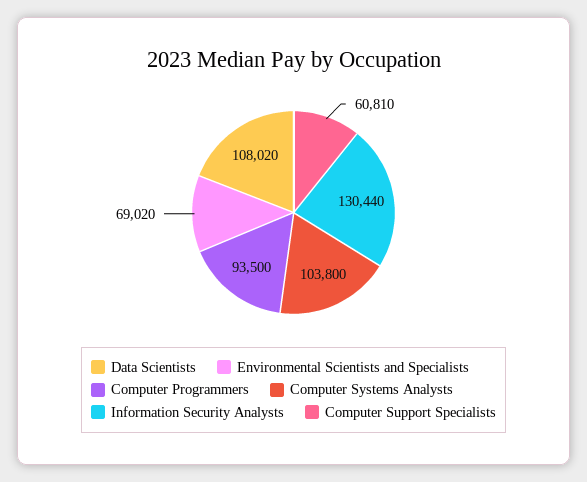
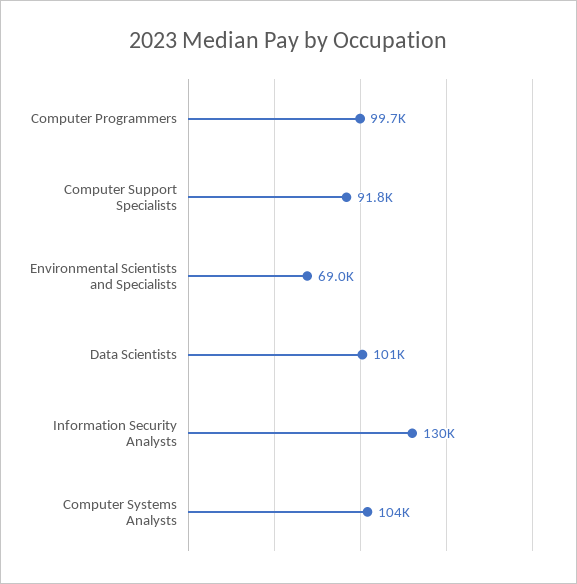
Data Scientists: 108020 -> 101000
Computer Programmers: 93500 -> 99700
Computer Support Specialists: 60810 -> 91800

